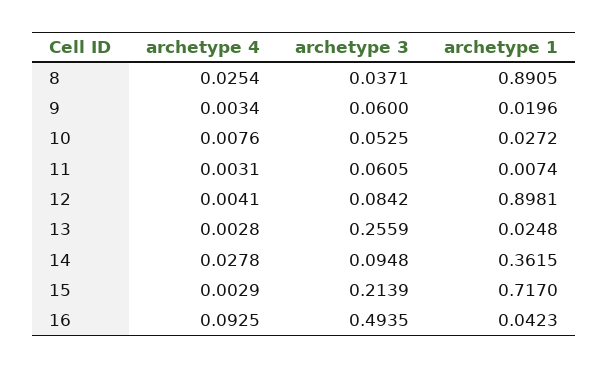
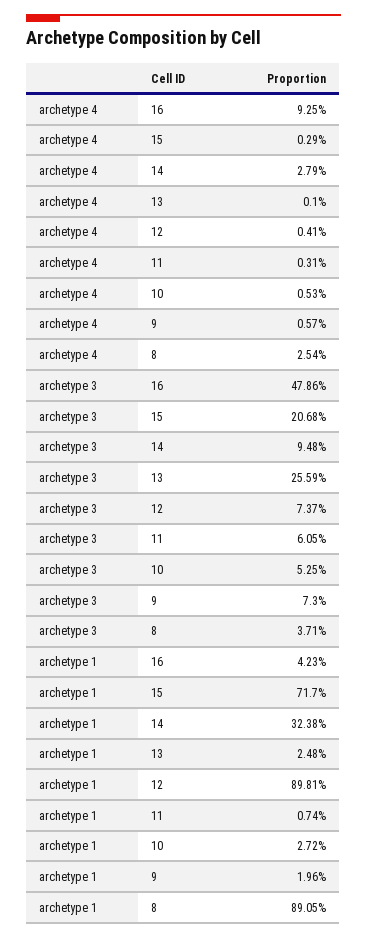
archetype 4, 9: 0.0034 -> 0.0057
archetype 3, 9: 0.06 -> 0.073
archetype 4, 10: 0.0076 -> 0.0053
archetype 3, 12: 0.0842 -> 0.0737
archetype 4, 13: 0.0028 -> 0.001
archetype 4, 14: 0.0278 -> 0.0279
archetype 1, 14: 0.3615 -> 0.3238
archetype 3, 15: 0.2139 -> 0.2068
archetype 3, 16: 0.4935 -> 0.4786

